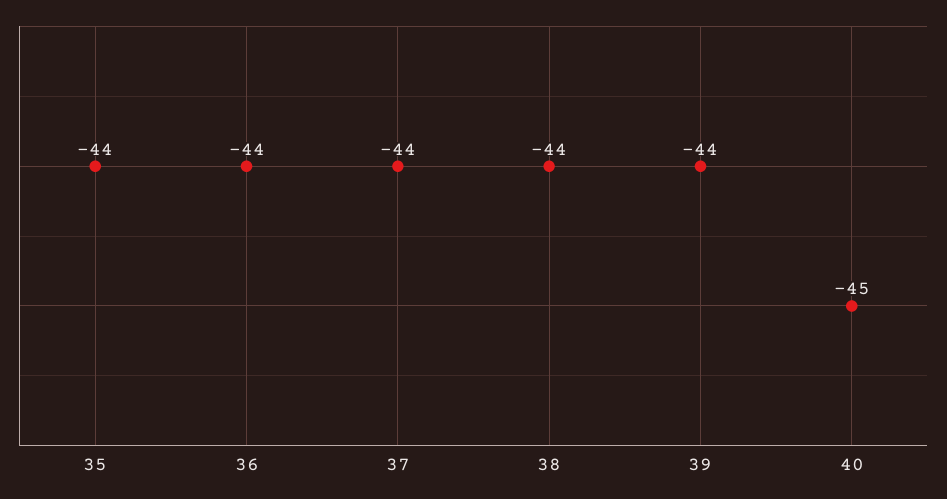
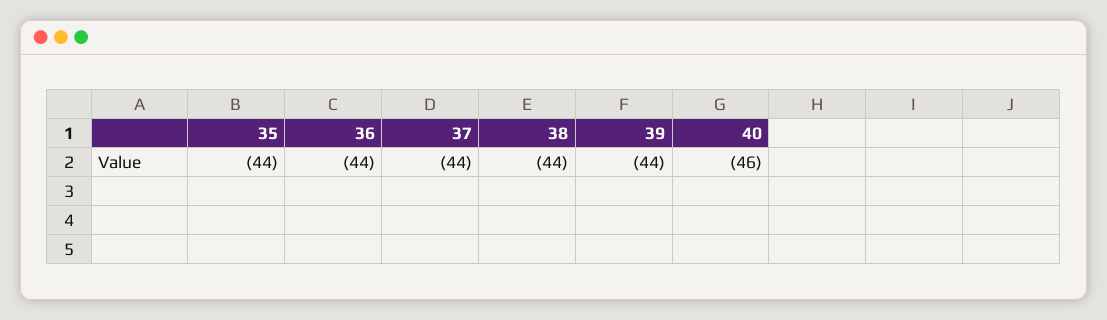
40: -45 -> -46

